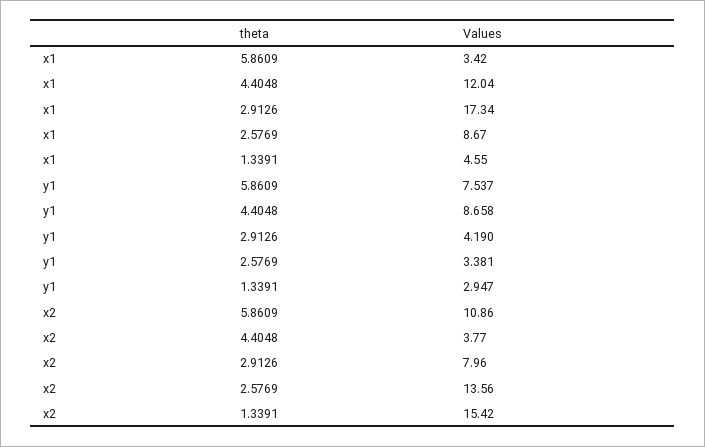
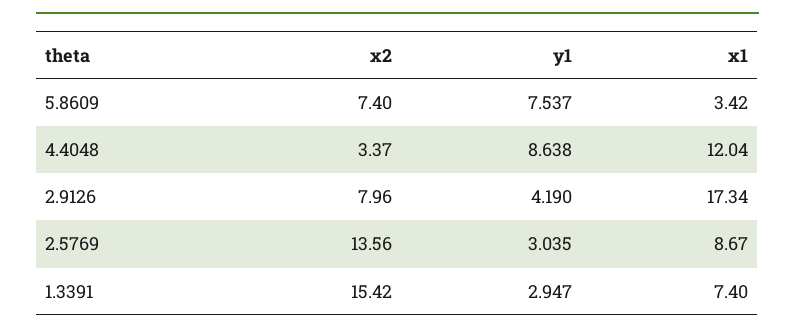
x1, 1.3391: 4.55 -> 7.4
y1, 4.4048: 8.658 -> 8.638
y1, 2.5769: 3.381 -> 3.035
x2, 5.8609: 10.86 -> 7.4
x2, 4.4048: 3.77 -> 3.37

